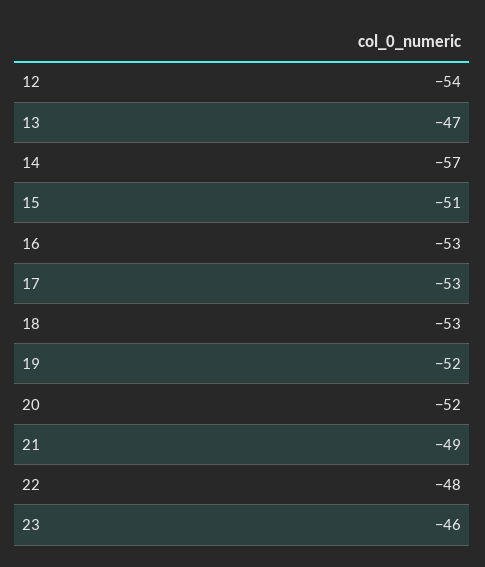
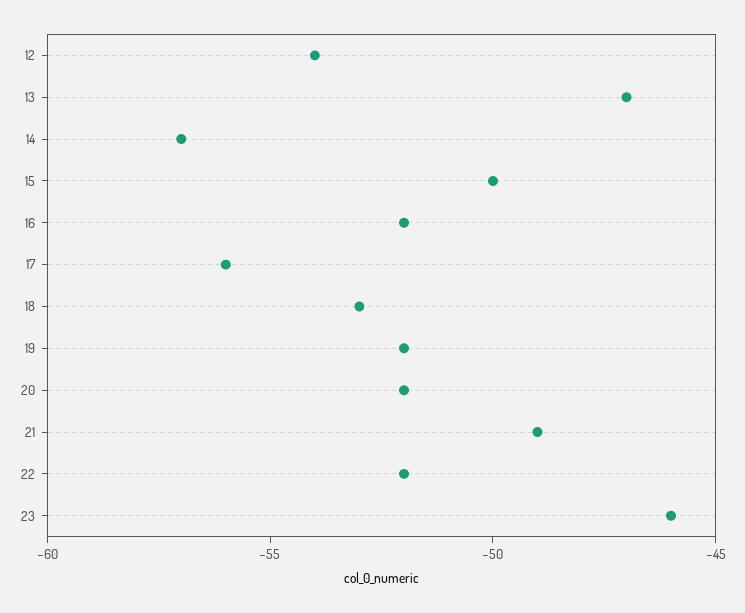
15: -51 -> -50
16: -53 -> -52
17: -53 -> -56
22: -48 -> -52

